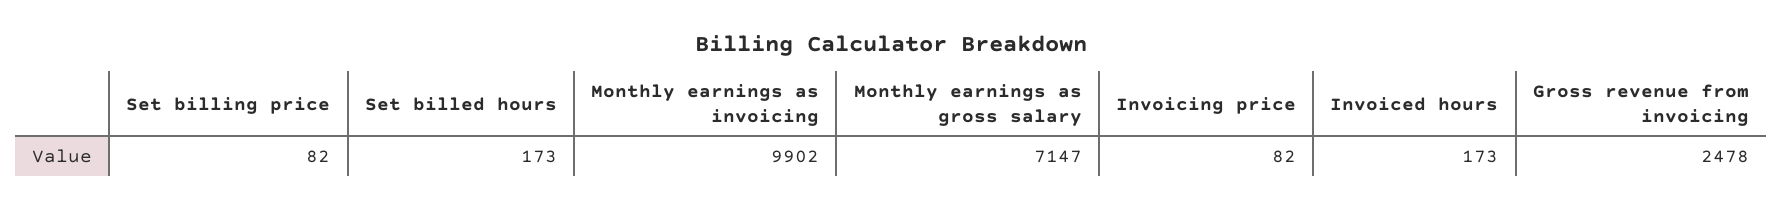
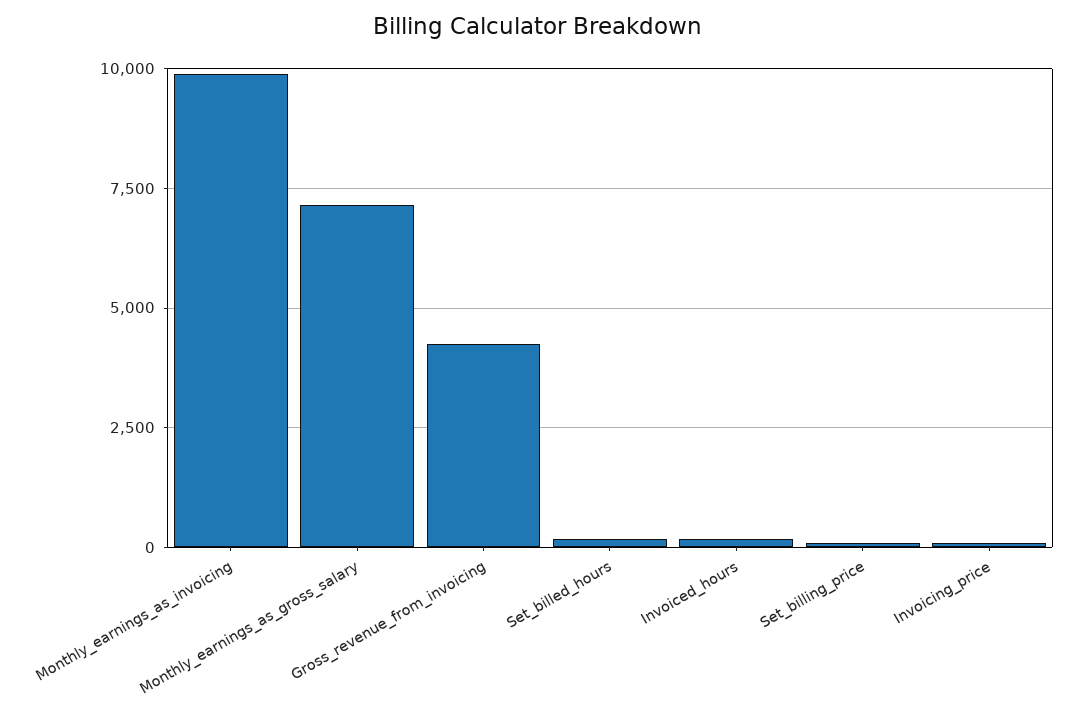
Gross revenue from invoicing: 2478 -> 4250

